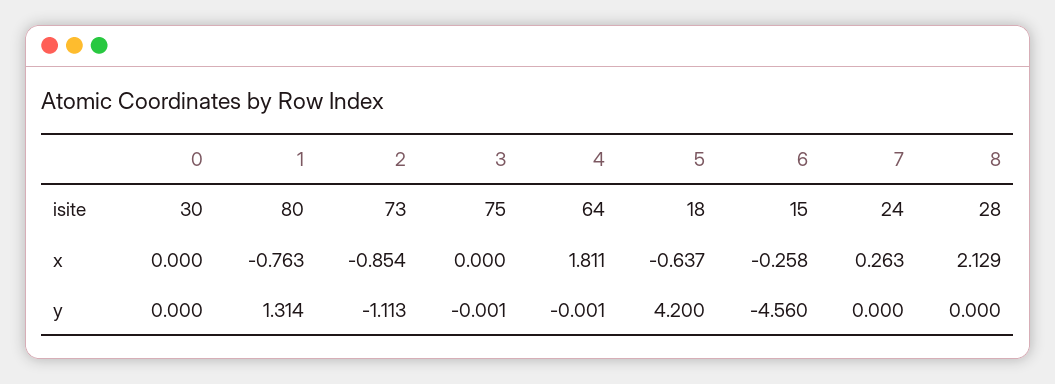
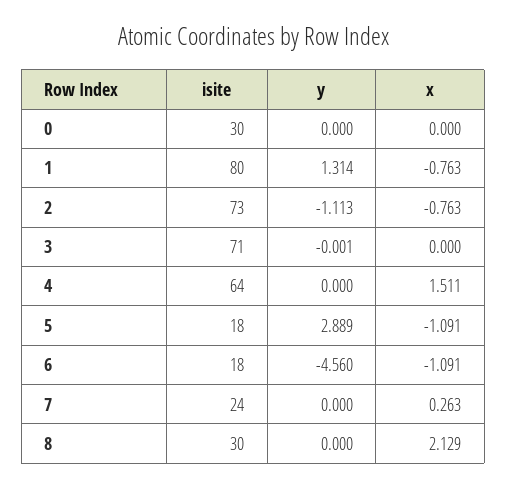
3, isite: 75 -> 71
6, isite: 15 -> 18
8, isite: 28 -> 30
2, x: -0.854 -> -0.763
4, x: 1.811 -> 1.511
5, x: -0.637 -> -1.091
6, x: -0.258 -> -1.091
4, y: -0.001 -> 0
5, y: 4.2 -> 2.889

